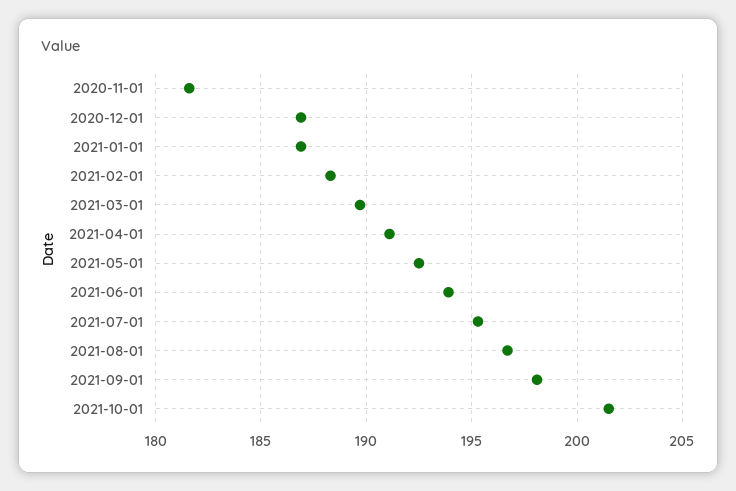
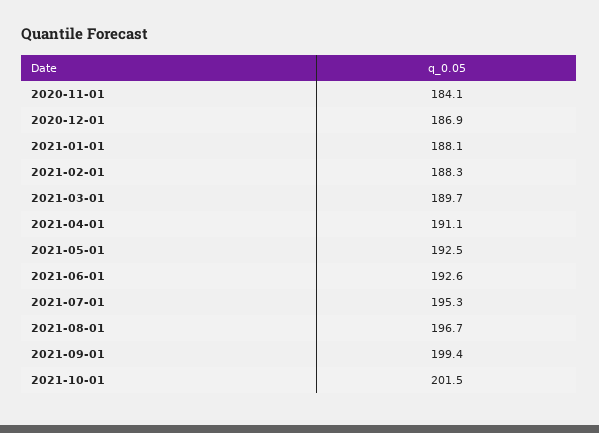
2020-11-01: 181.5 -> 184.1
2021-01-01: 187 -> 188.1
2021-06-01: 194 -> 192.6
2021-09-01: 198 -> 199.4

